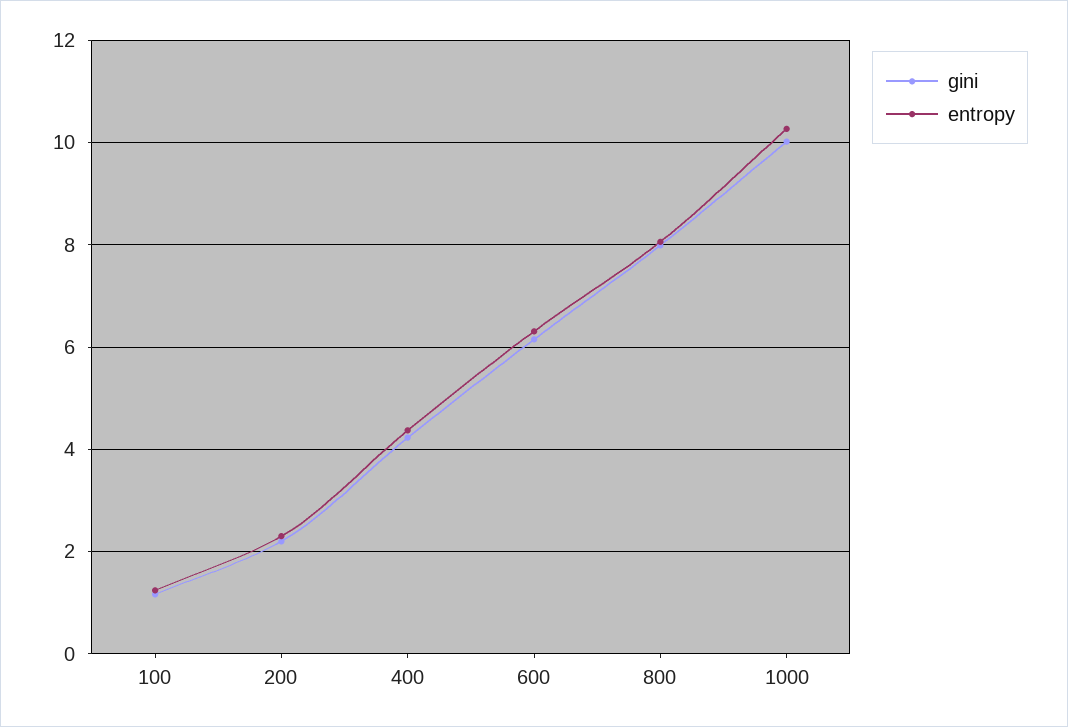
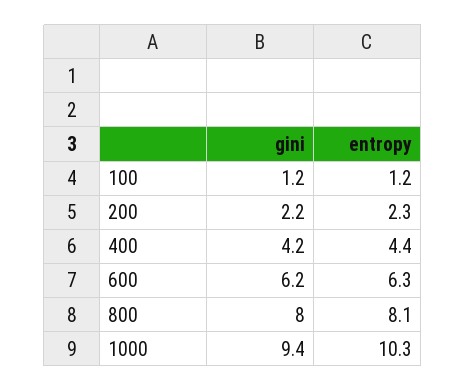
gini, 1000: 10 -> 9.4

